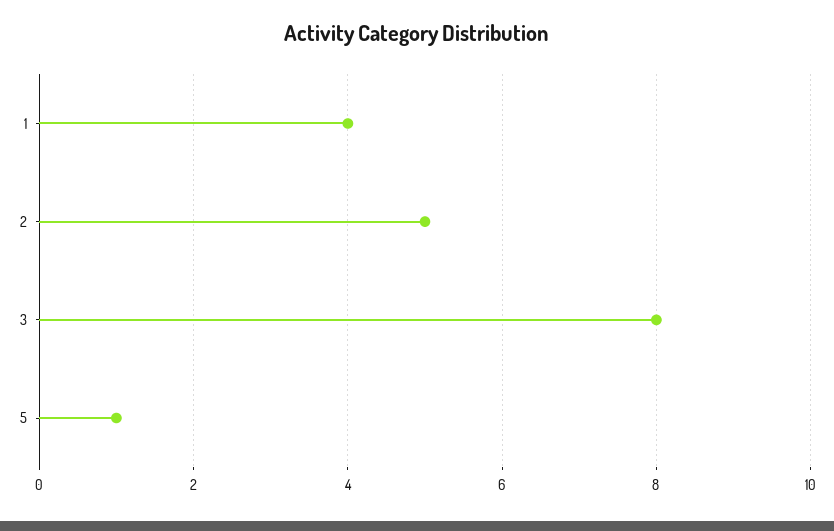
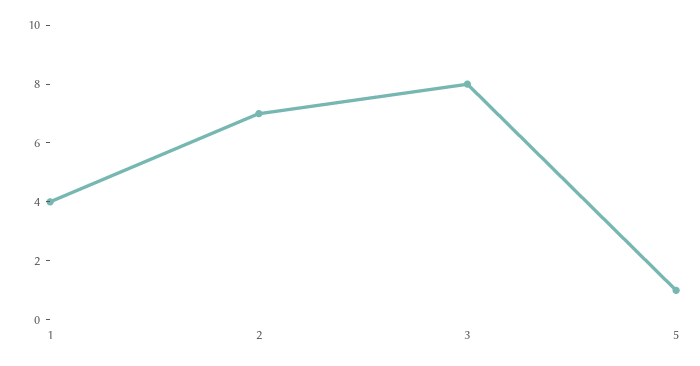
2: 5 -> 7

